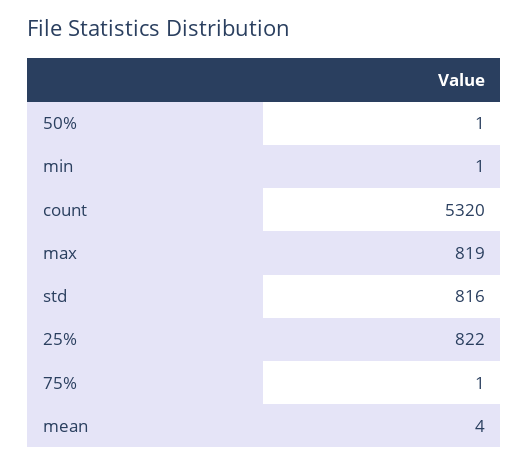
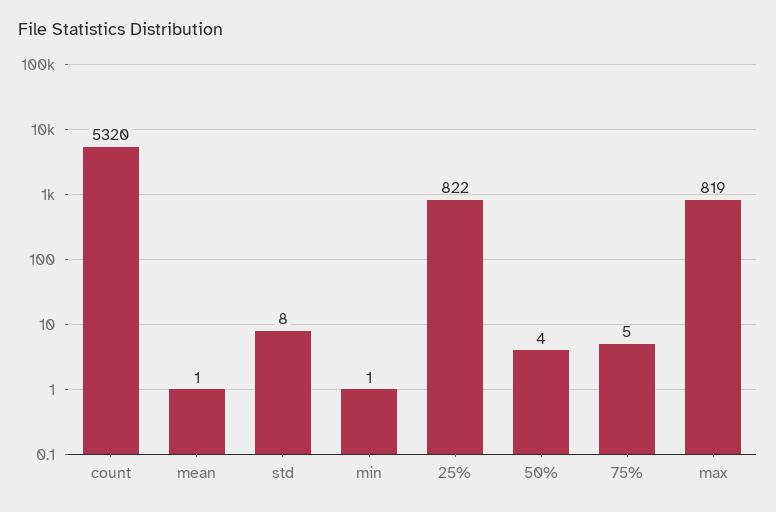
50%: 1 -> 4
std: 816 -> 8
75%: 1 -> 5
mean: 4 -> 1

